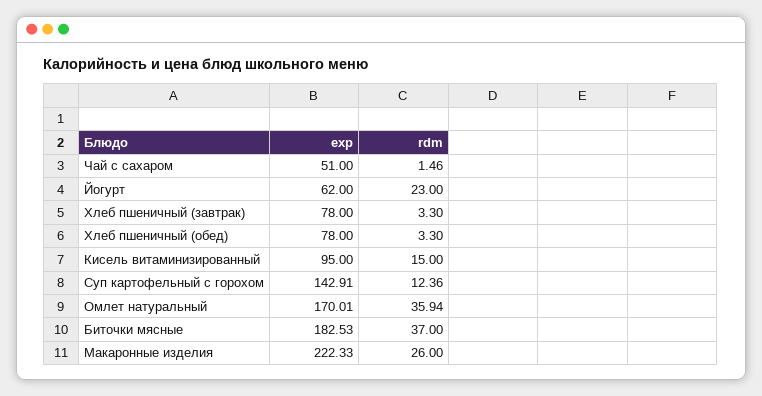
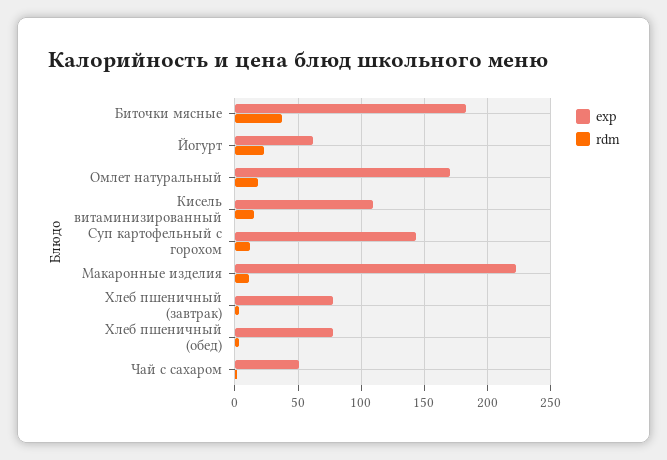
exp, Кисель витаминизированный: 95 -> 110
rdm, Омлет натуральный: 35.94 -> 20
rdm, Макаронные изделия: 26 -> 10

